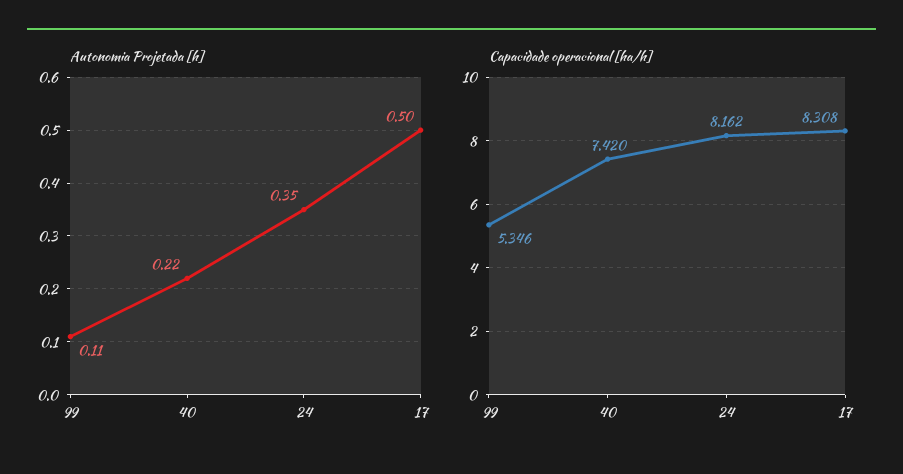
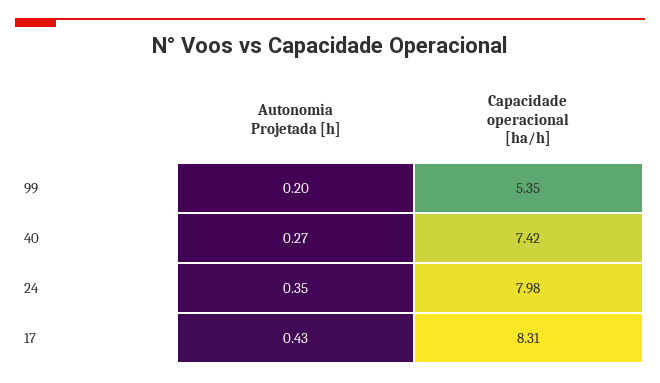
Autonomia Projetada [h], 99: 0.11 -> 0.2
Autonomia Projetada [h], 40: 0.22 -> 0.27
Autonomia Projetada [h], 17: 0.5 -> 0.43
Capacidade operacional [ha/h], 24: 8.162 -> 7.98

